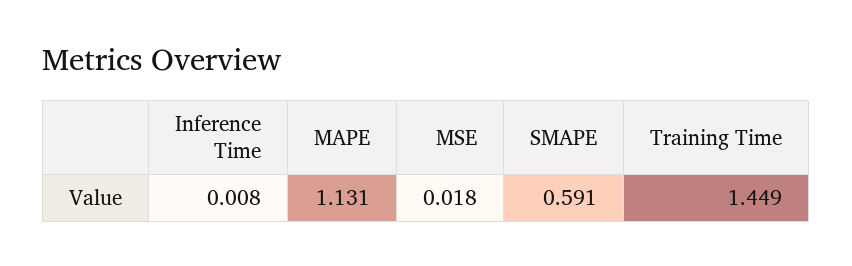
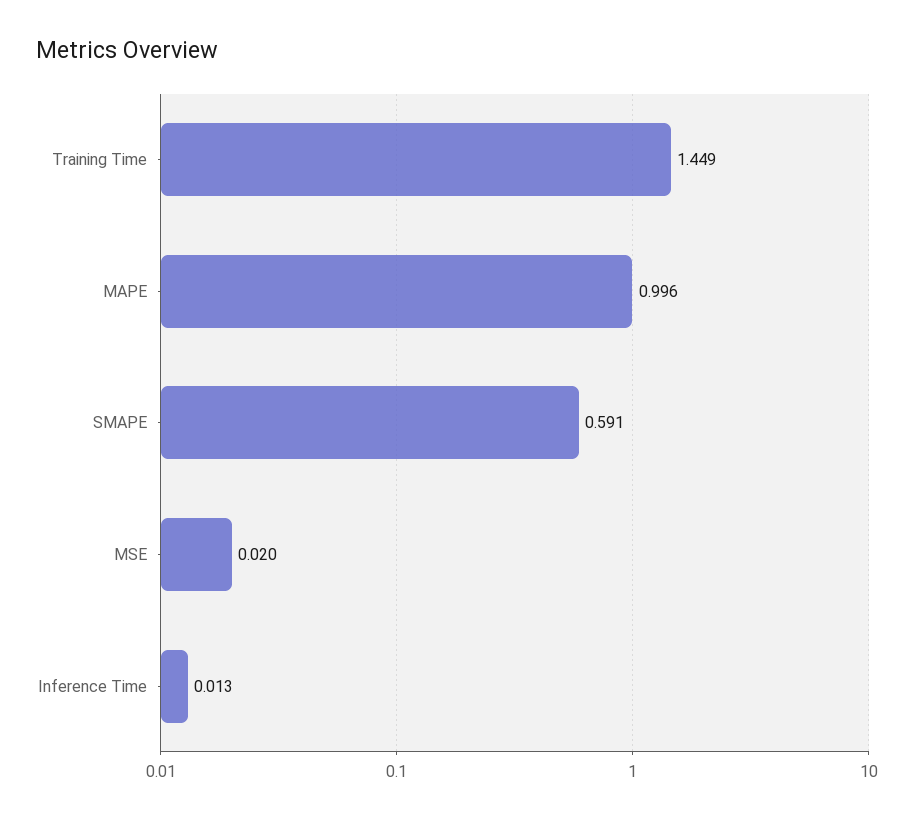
Inference Time: 0.008 -> 0.013
MAPE: 1.131 -> 0.996
MSE: 0.018 -> 0.02

